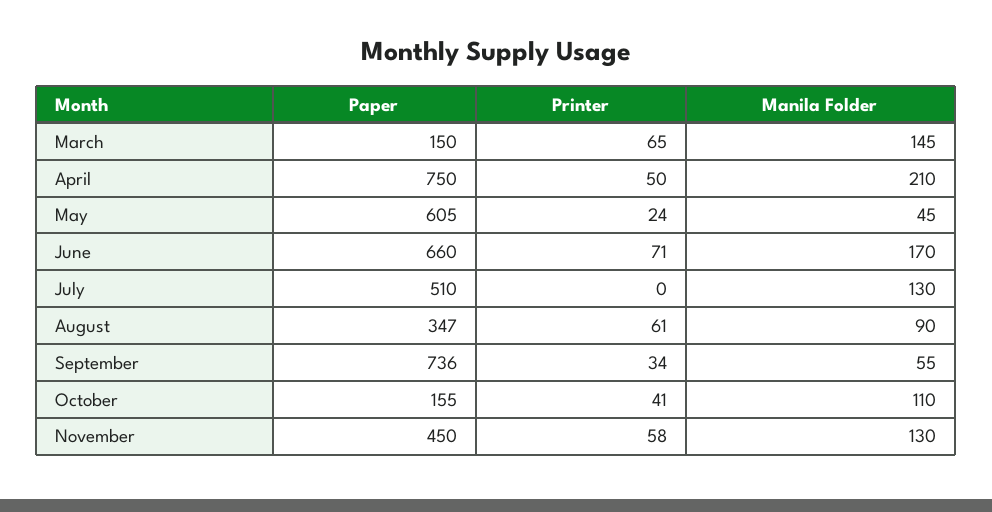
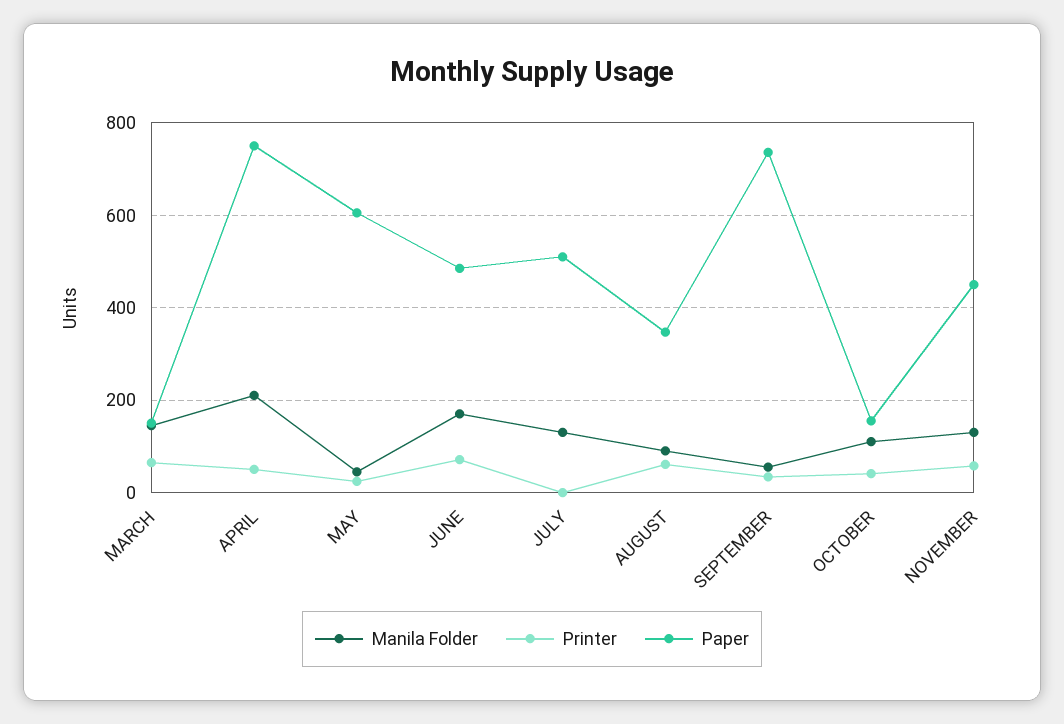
Paper, June: 660 -> 480

